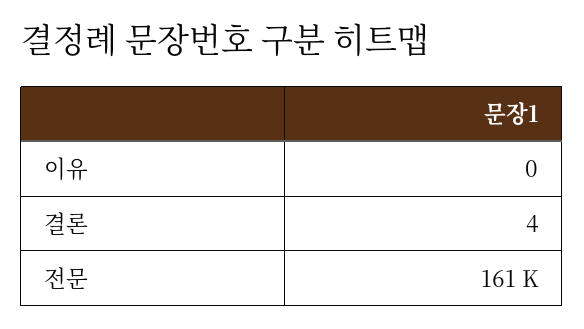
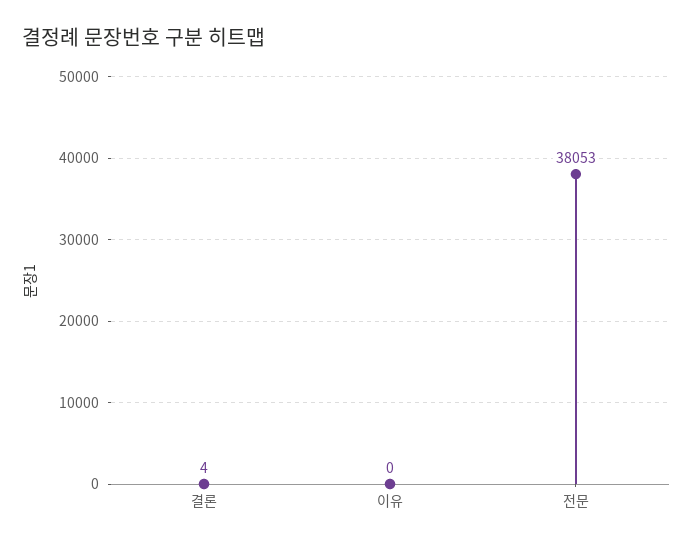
전문: 161000 -> 38053

